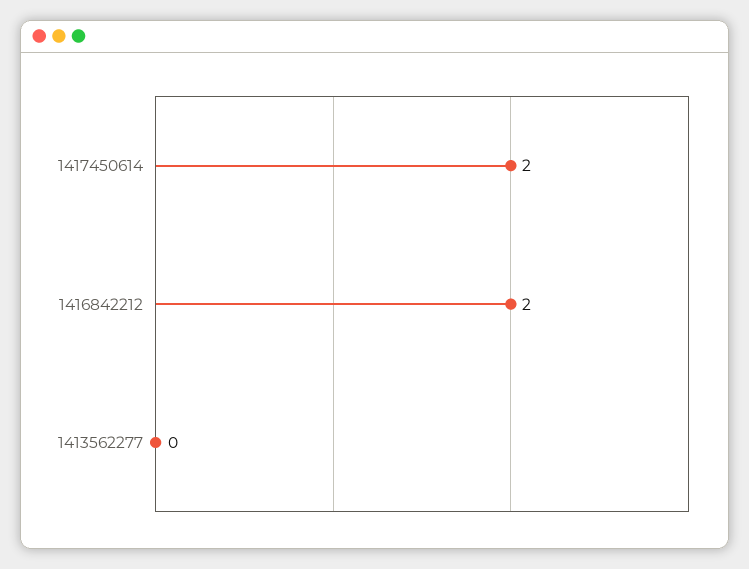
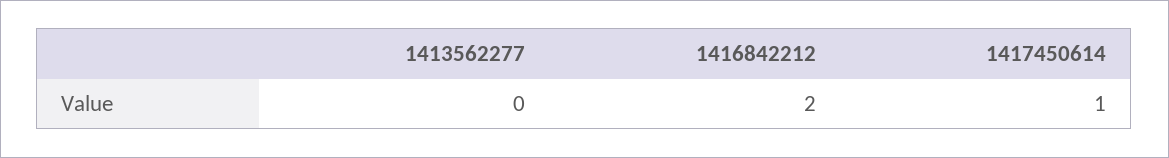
1417450614: 2 -> 1

